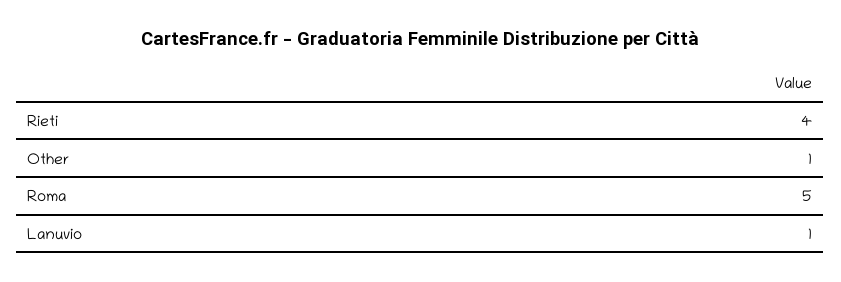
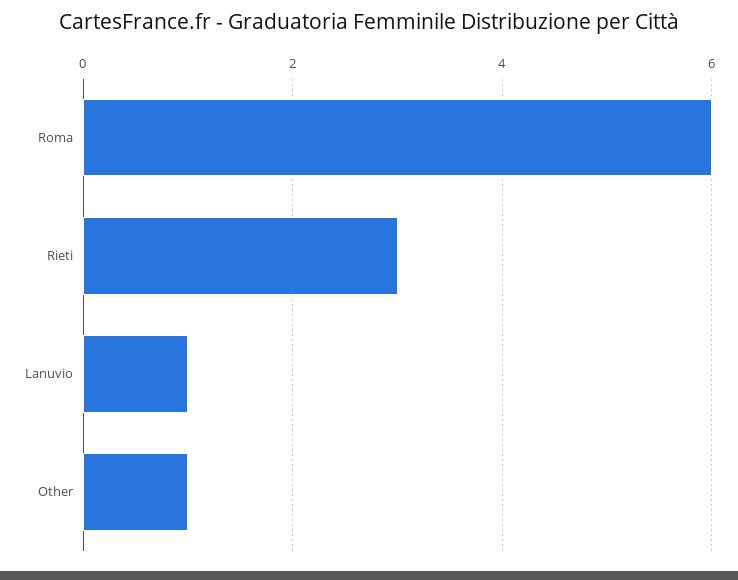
Rieti: 4 -> 3
Roma: 5 -> 6

